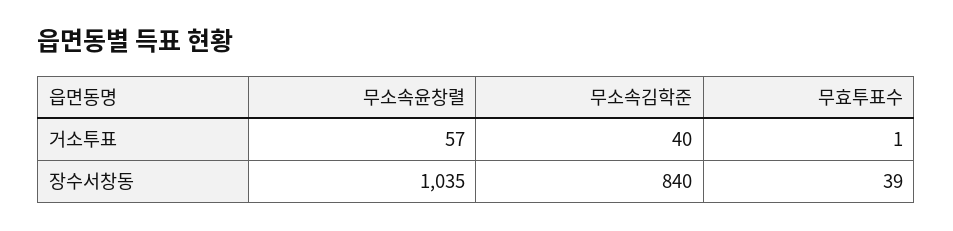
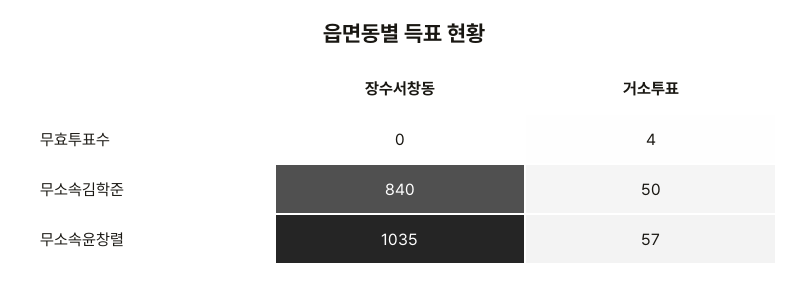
무소속김학준, 거소투표: 40 -> 50
무효투표수, 거소투표: 1 -> 4
무효투표수, 장수서창동: 39 -> 0

